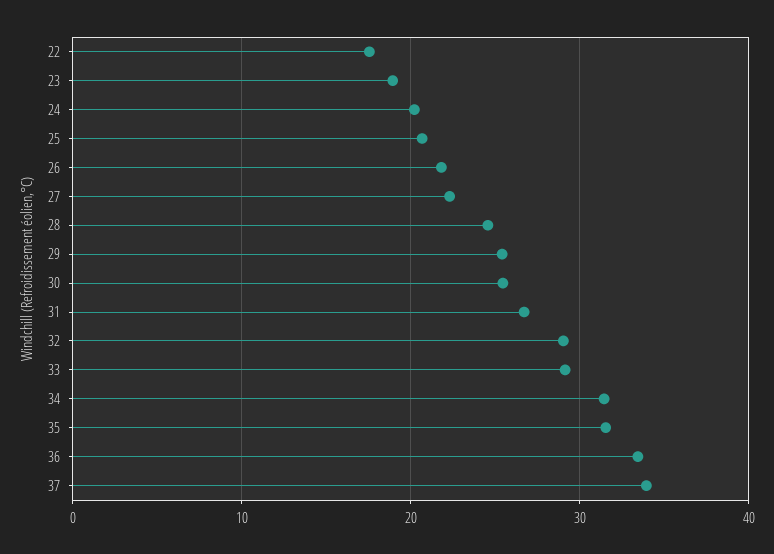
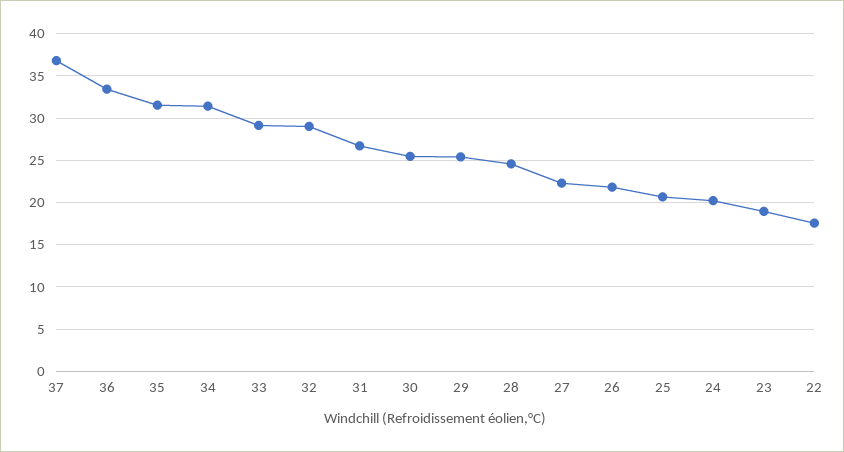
37: 34 -> 37

